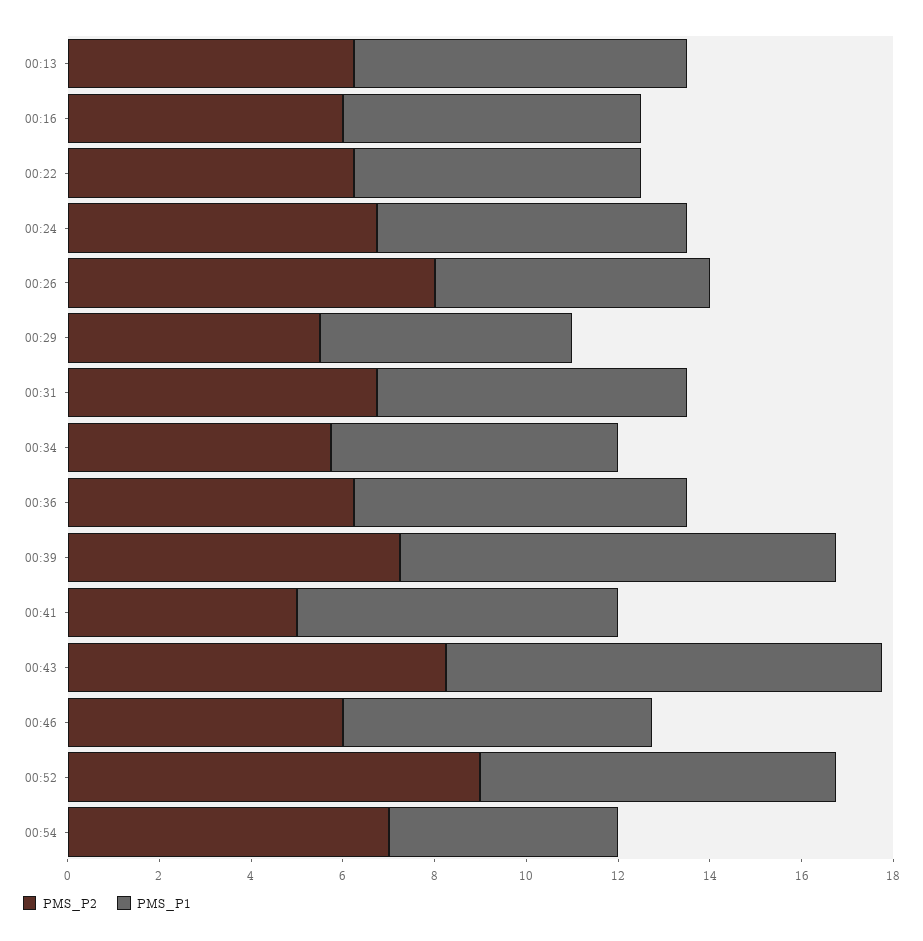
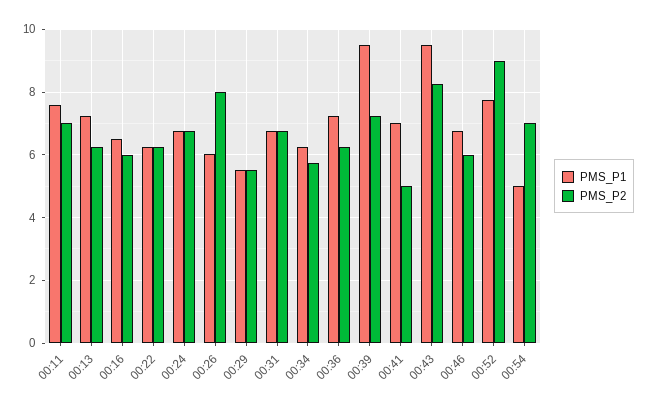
PMS_P1, 00:11: none -> 7.6
PMS_P2, 00:11: none -> 7

